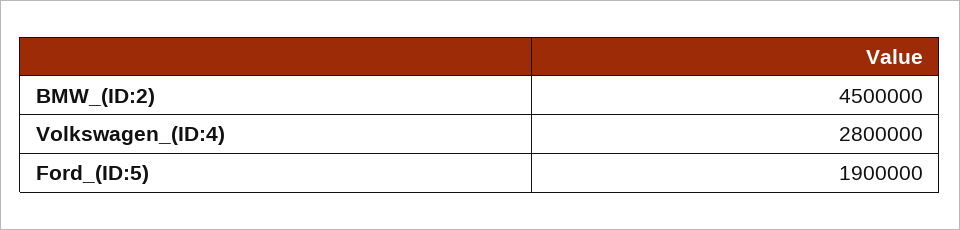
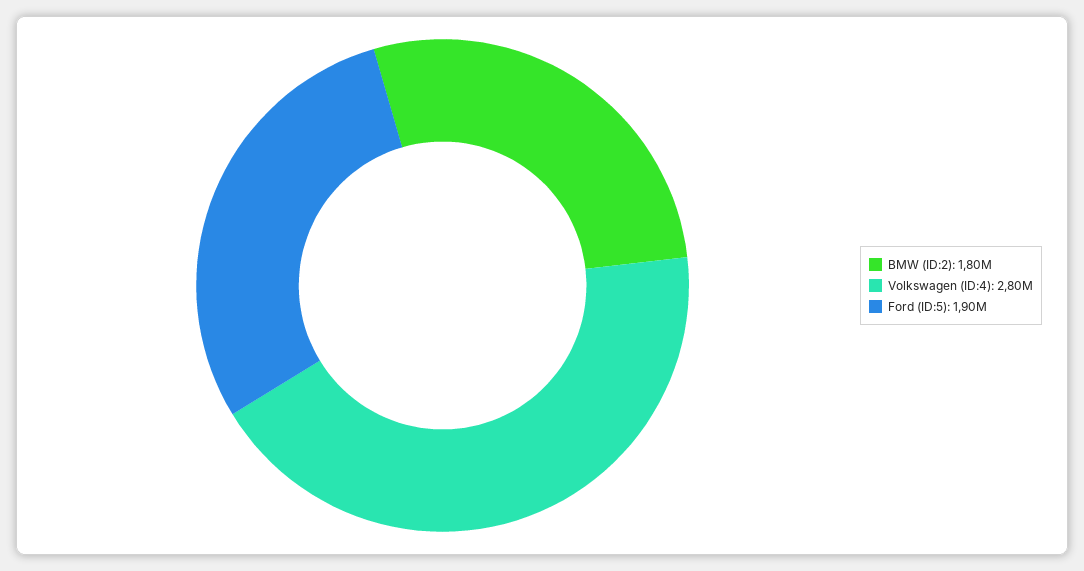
BMW_(ID:2): 4500000 -> 1800000

